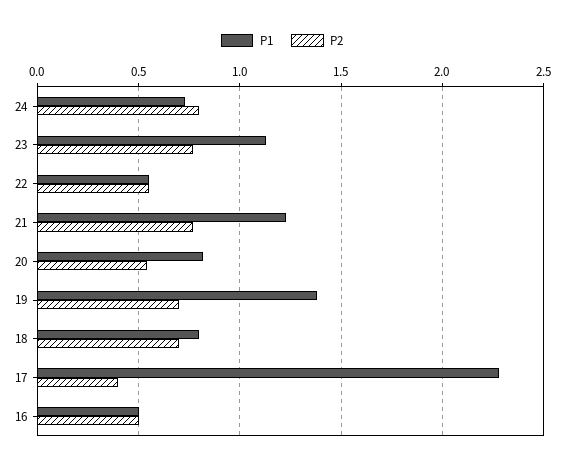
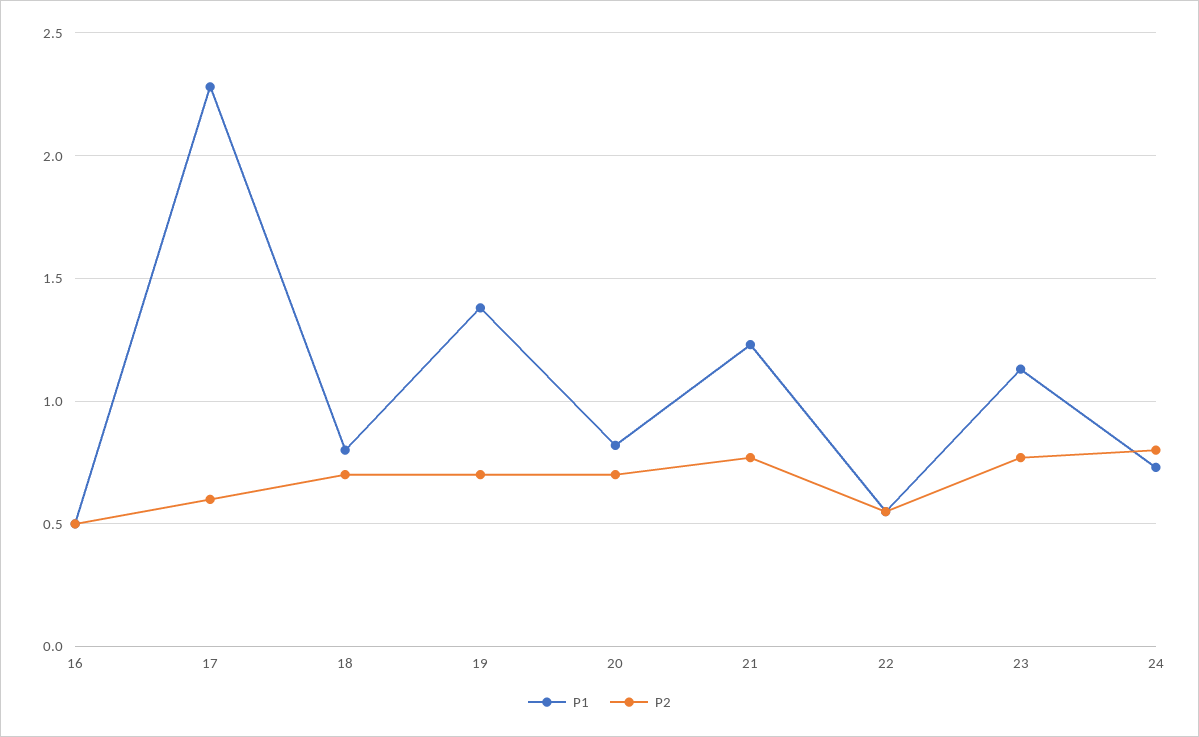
P2, 20: 0.55 -> 0.7
P2, 17: 0.4 -> 0.6

